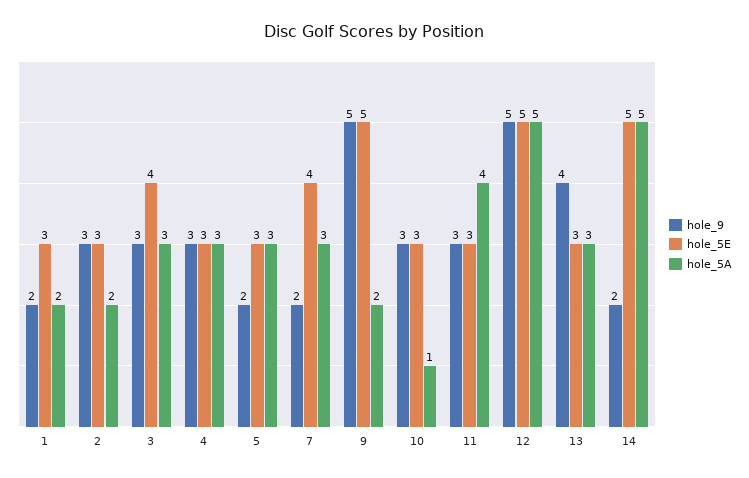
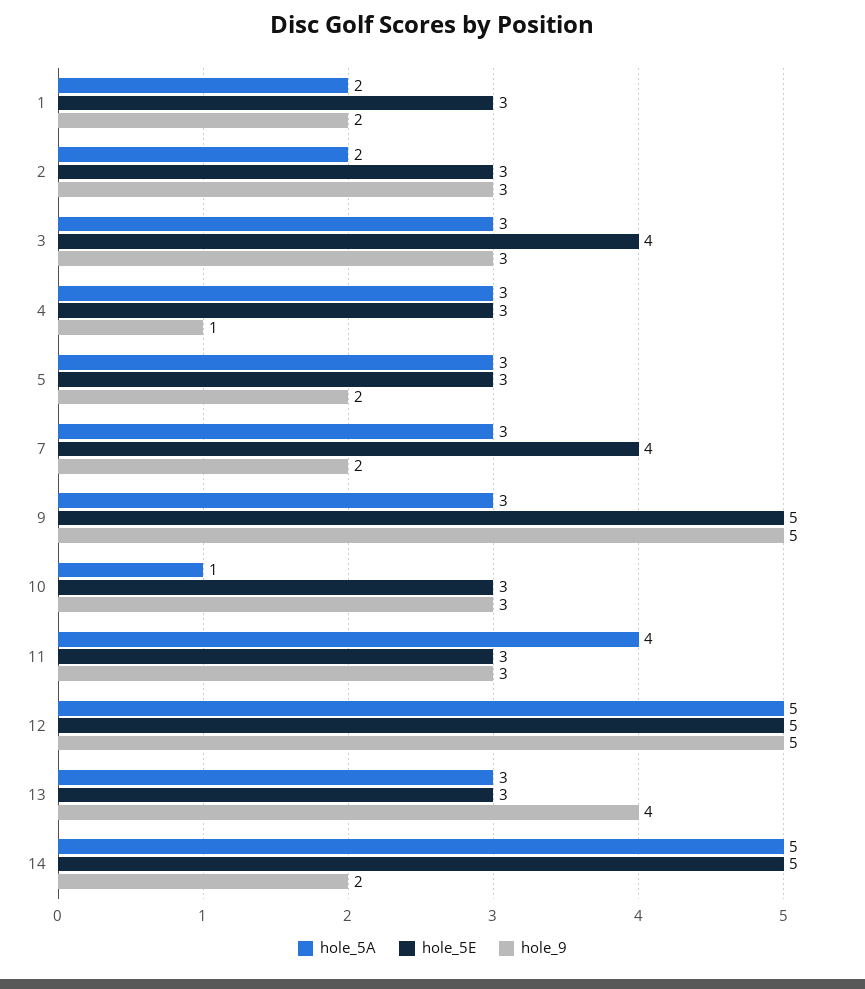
hole_9, 4: 3 -> 1
hole_5A, 9: 2 -> 3

